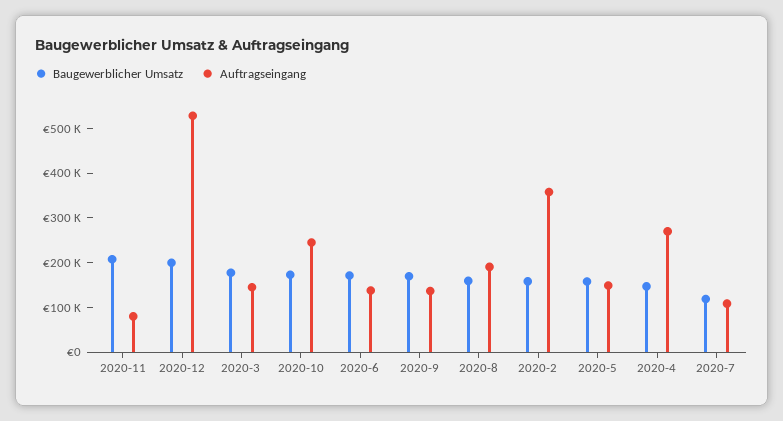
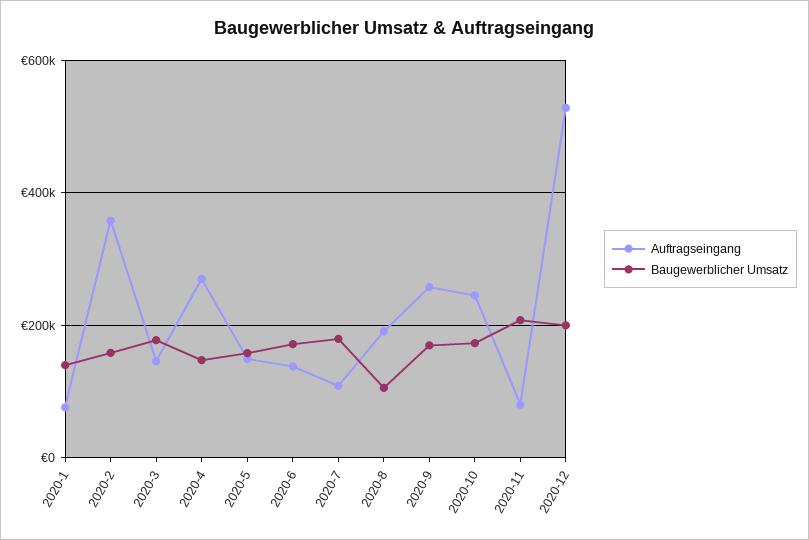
Auftragseingang, 2020-9: 140000 -> 260000
Baugewerblicher Umsatz, 2020-8: 160000 -> 100000
Baugewerblicher Umsatz, 2020-7: 120000 -> 180000
Auftragseingang, 2020-1: none -> 80000
Baugewerblicher Umsatz, 2020-1: none -> 140000

